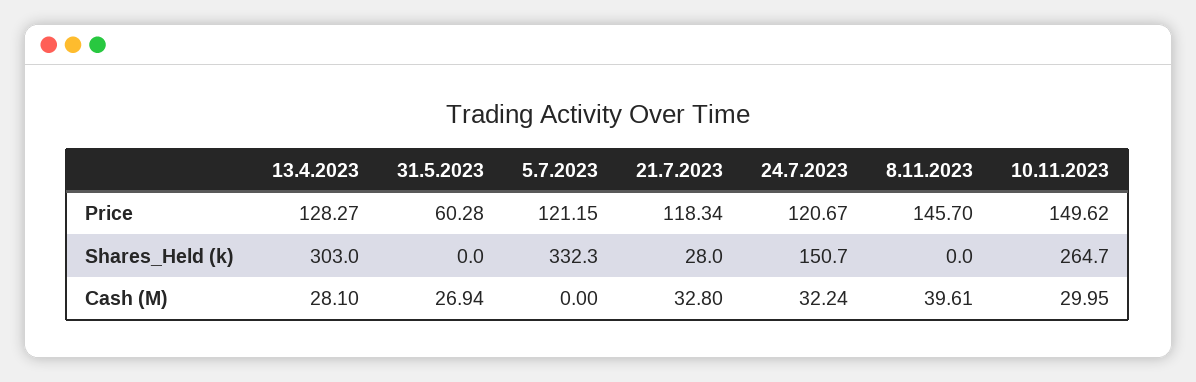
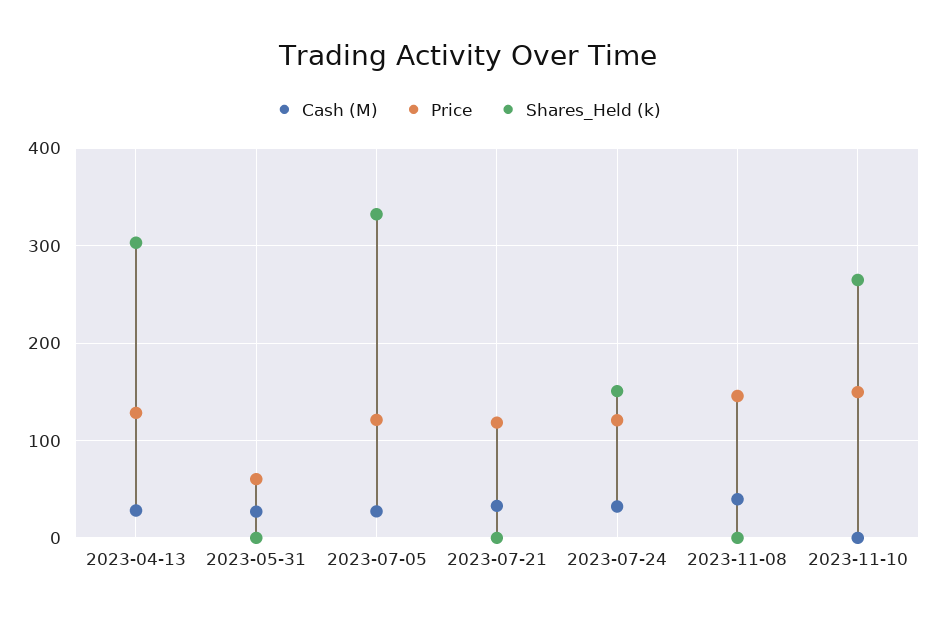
Shares_Held (k), 21.7.2023: 28 -> 0
Cash (M), 5.7.2023: 0 -> 30
Cash (M), 10.11.2023: 29.95 -> 0

